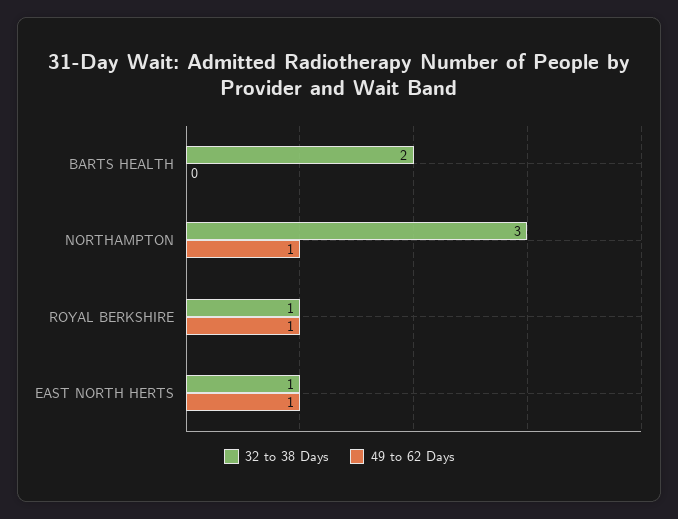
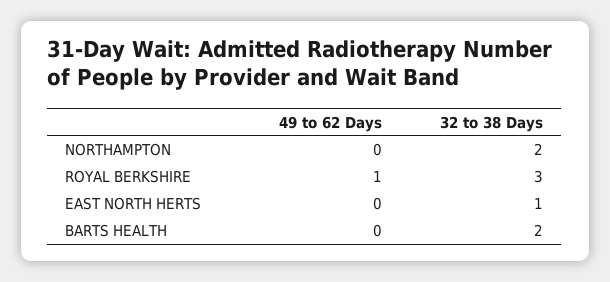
32 to 38 Days, NORTHAMPTON: 3 -> 2
49 to 62 Days, NORTHAMPTON: 1 -> 0
32 to 38 Days, ROYAL BERKSHIRE: 1 -> 3
49 to 62 Days, EAST NORTH HERTS: 1 -> 0

